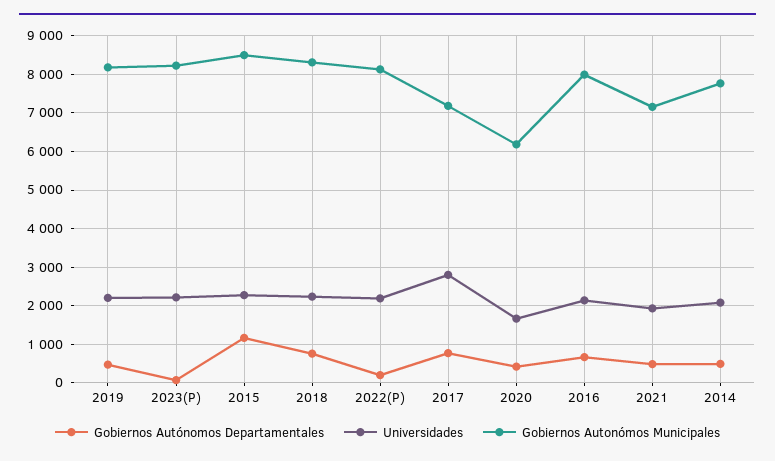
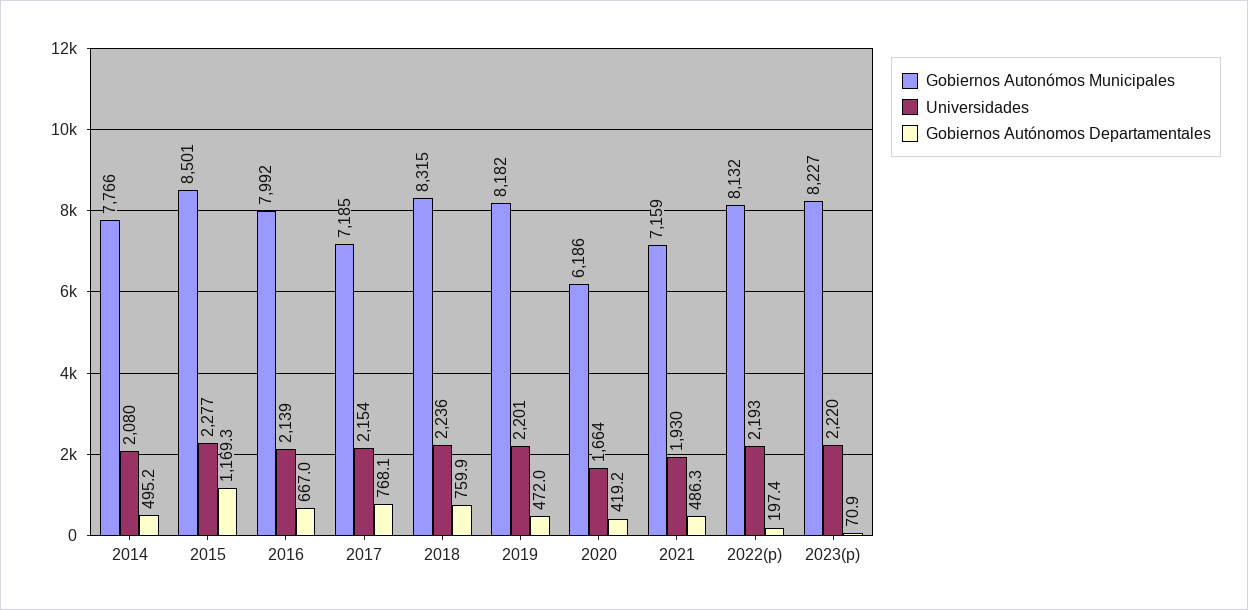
Universidades, 2017: 2800 -> 2154

